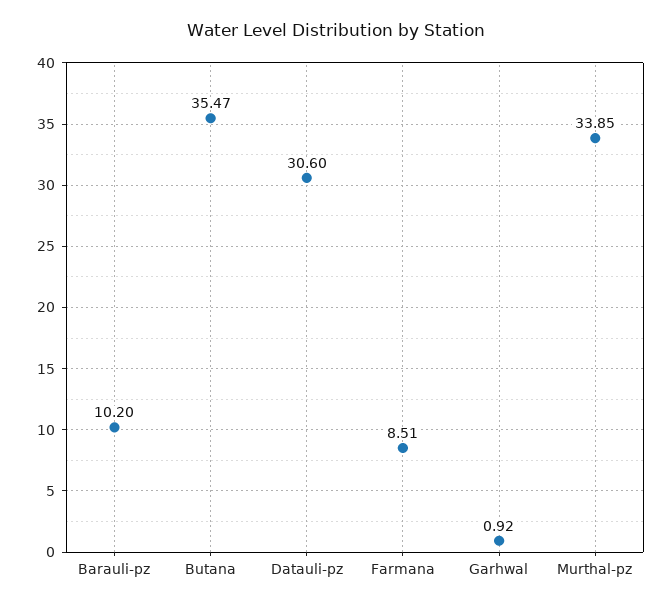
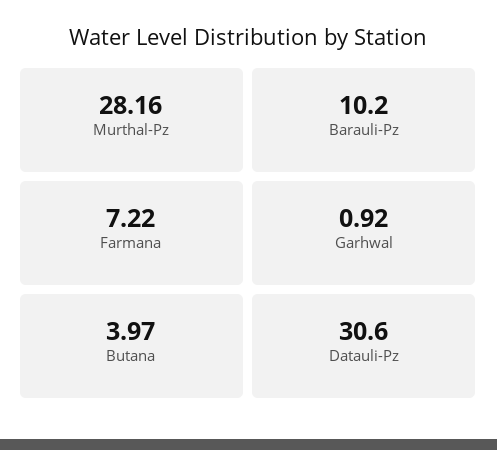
Butana: 35.47 -> 3.97
Farmana: 8.51 -> 7.22
Murthal-pz: 33.85 -> 28.16

